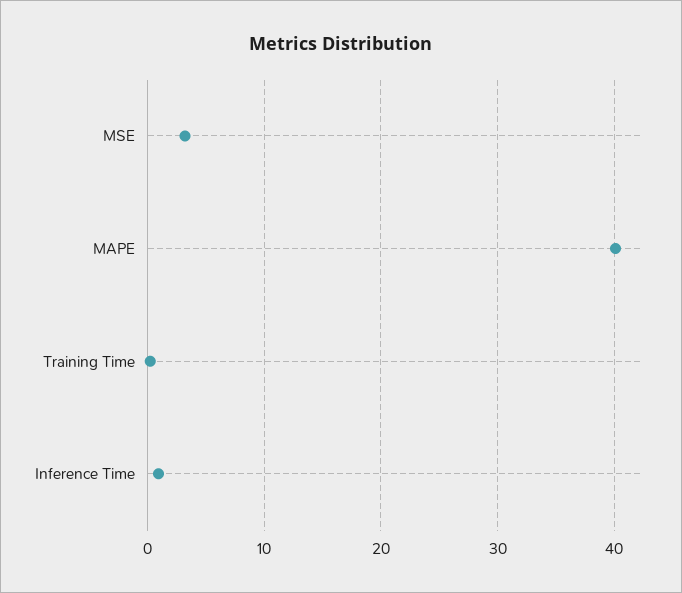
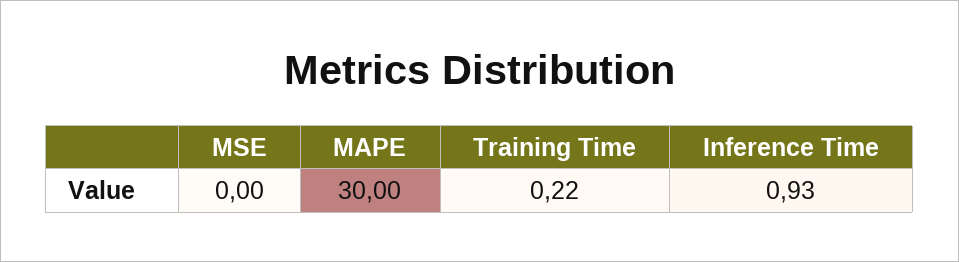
MSE: 3 -> 0
MAPE: 40 -> 30

